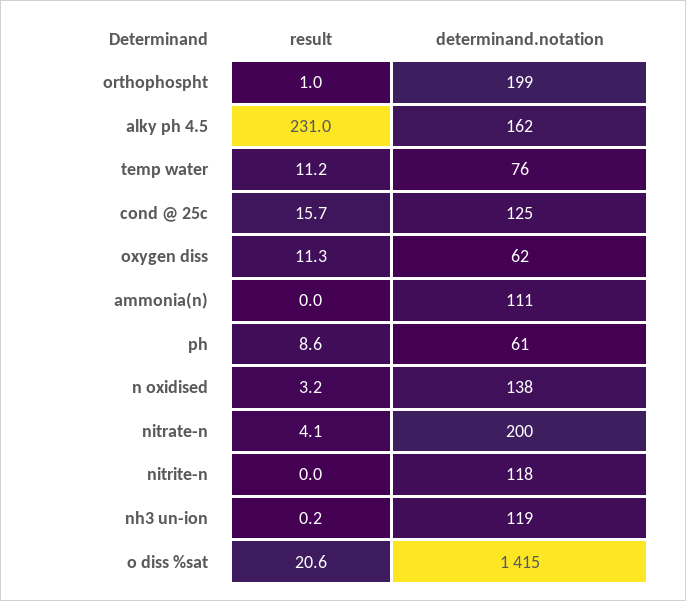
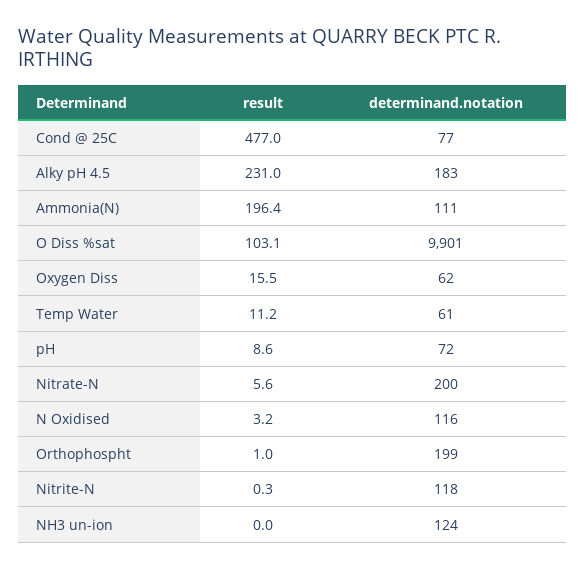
determinand.notation, alky ph 4.5: 162 -> 183
determinand.notation, temp water: 76 -> 61
result, cond @ 25c: 15.7 -> 477
determinand.notation, cond @ 25c: 125 -> 77
result, oxygen diss: 11.3 -> 15.5
result, ammonia(n): 0 -> 196.4
determinand.notation, ph: 61 -> 72
determinand.notation, n oxidised: 138 -> 116
result, nitrate-n: 4.1 -> 5.6
result, nitrite-n: 0 -> 0.3
result, nh3 un-ion: 0.2 -> 0
determinand.notation, nh3 un-ion: 119 -> 124
result, o diss %sat: 20.6 -> 103.1
determinand.notation, o diss %sat: 1415 -> 9901

